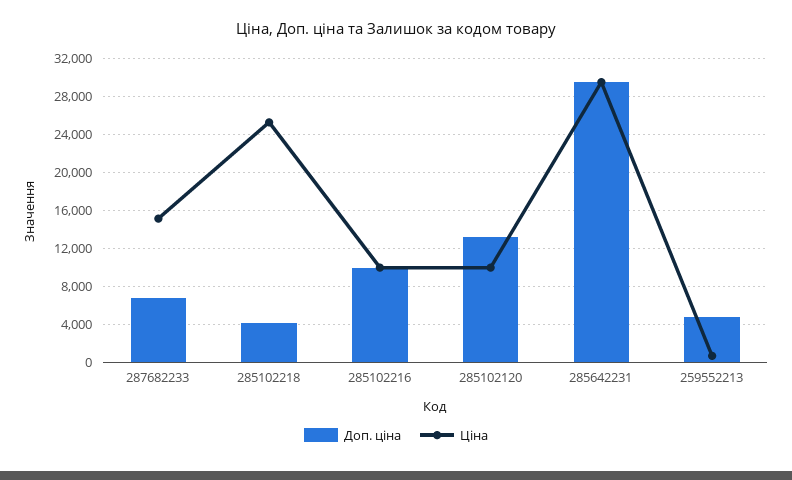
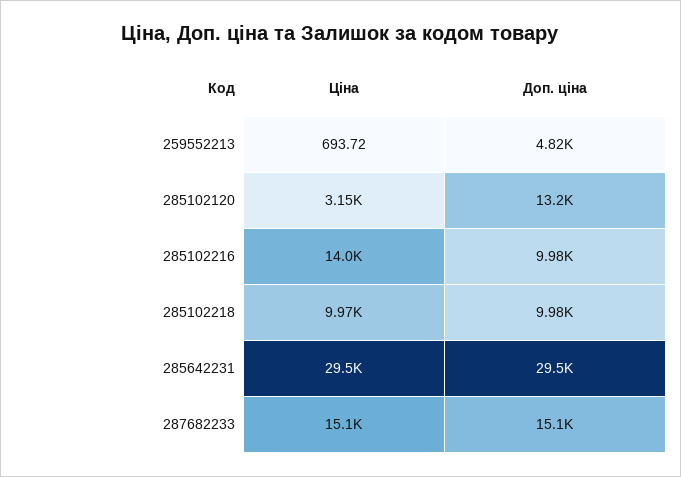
Доп. ціна, 287682233: 7000 -> 15100
Доп. ціна, 285102218: 4000 -> 9980
Ціна, 285102218: 25000 -> 9970
Ціна, 285102216: 10000 -> 14000
Ціна, 285102120: 10000 -> 3150

